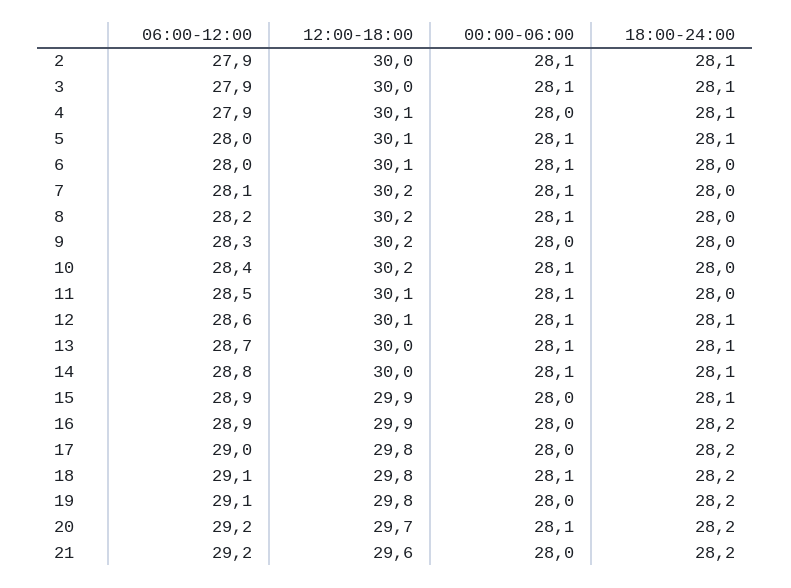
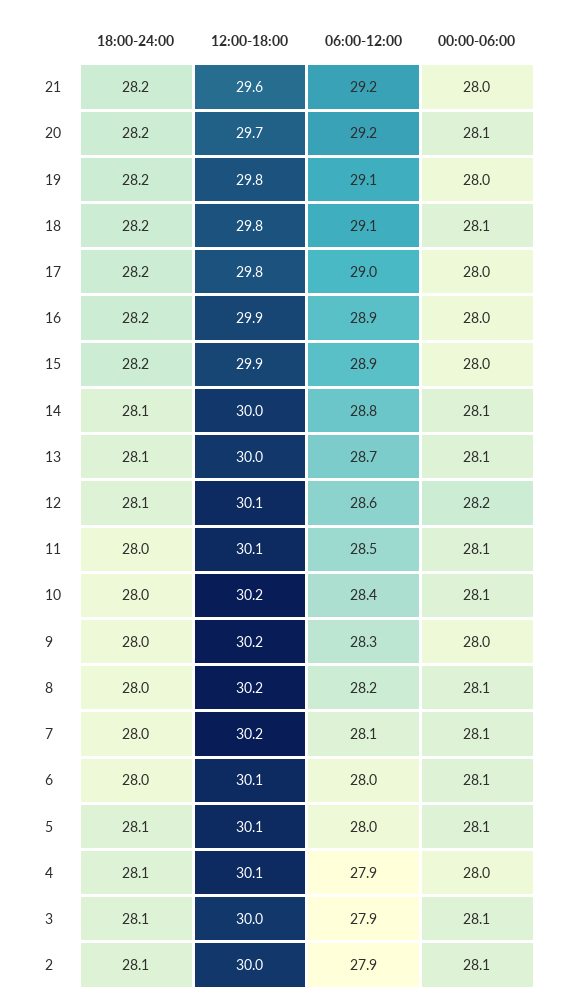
00:00-06:00, 12: 28.1 -> 28.2
18:00-24:00, 15: 28.1 -> 28.2

